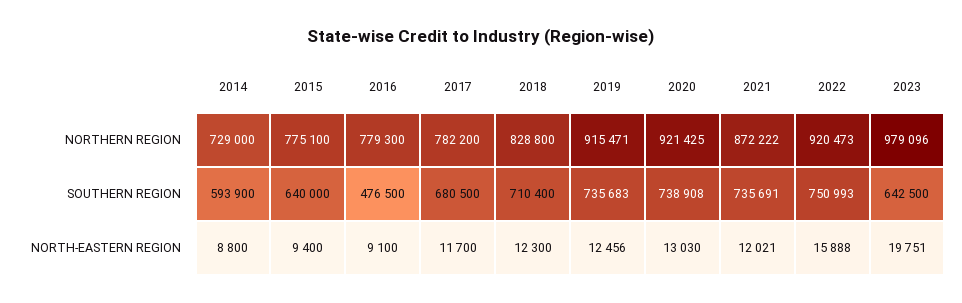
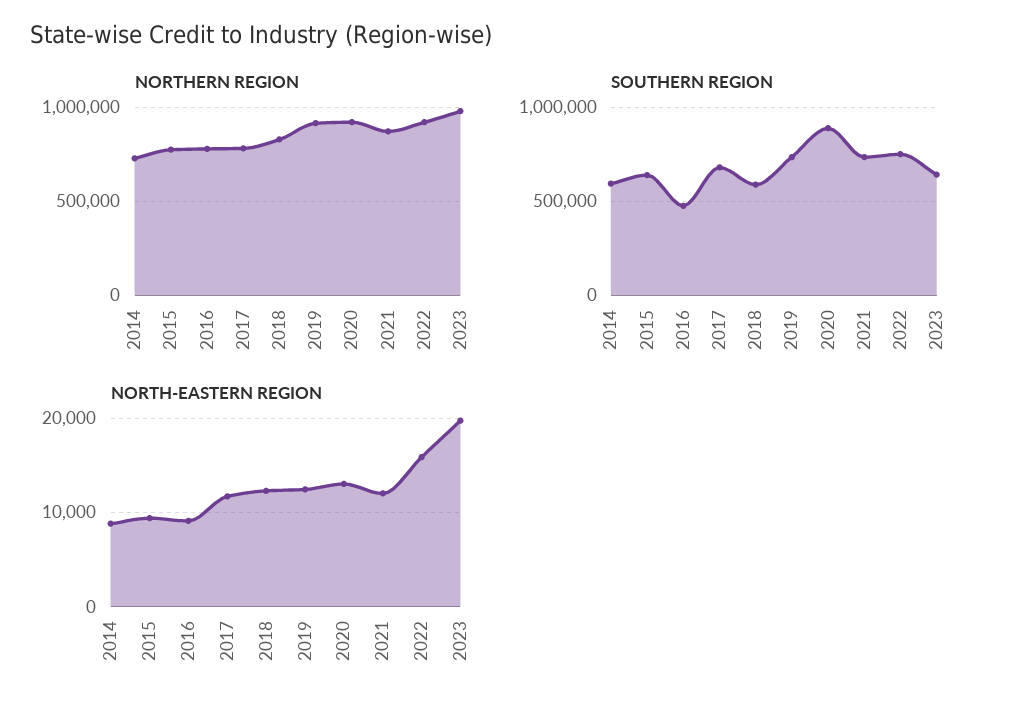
SOUTHERN REGION, 2018: 710400 -> 600000
SOUTHERN REGION, 2020: 738908 -> 900000

